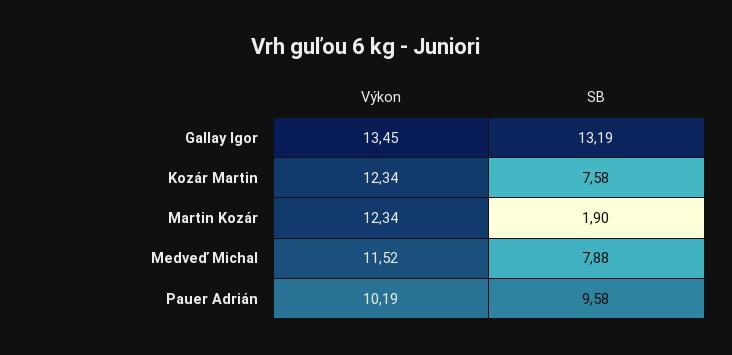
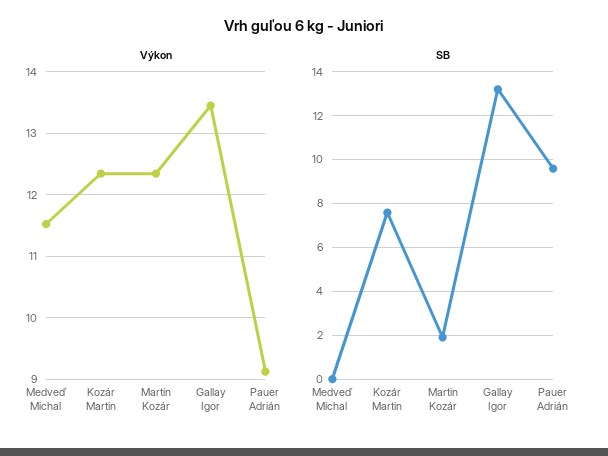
SB, Medveď Michal: 7.88 -> 0
Výkon, Pauer Adrián: 10.19 -> 9.1

